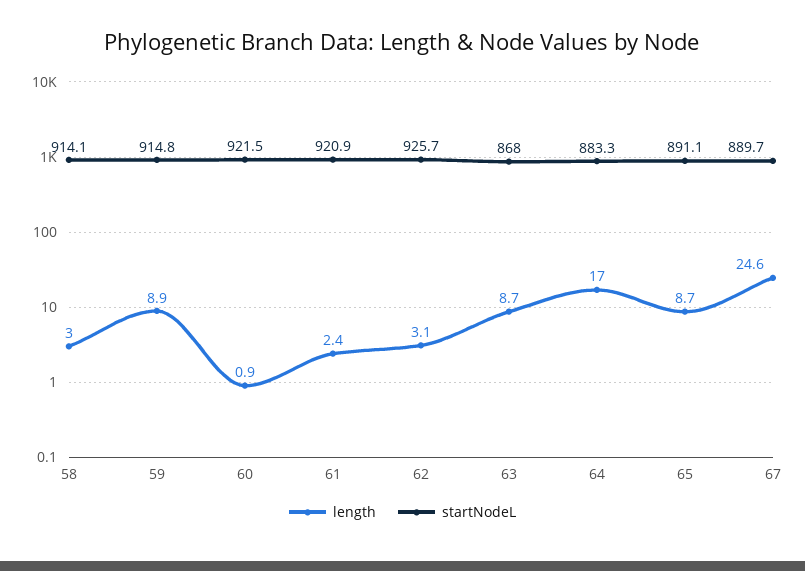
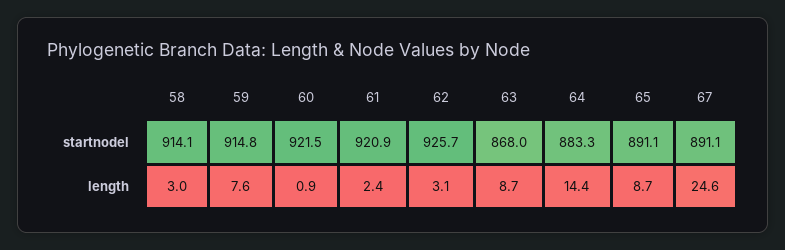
length, 59: 8.9 -> 7.6
length, 64: 17 -> 14.4
startNodeL, 67: 889.7 -> 891.1

